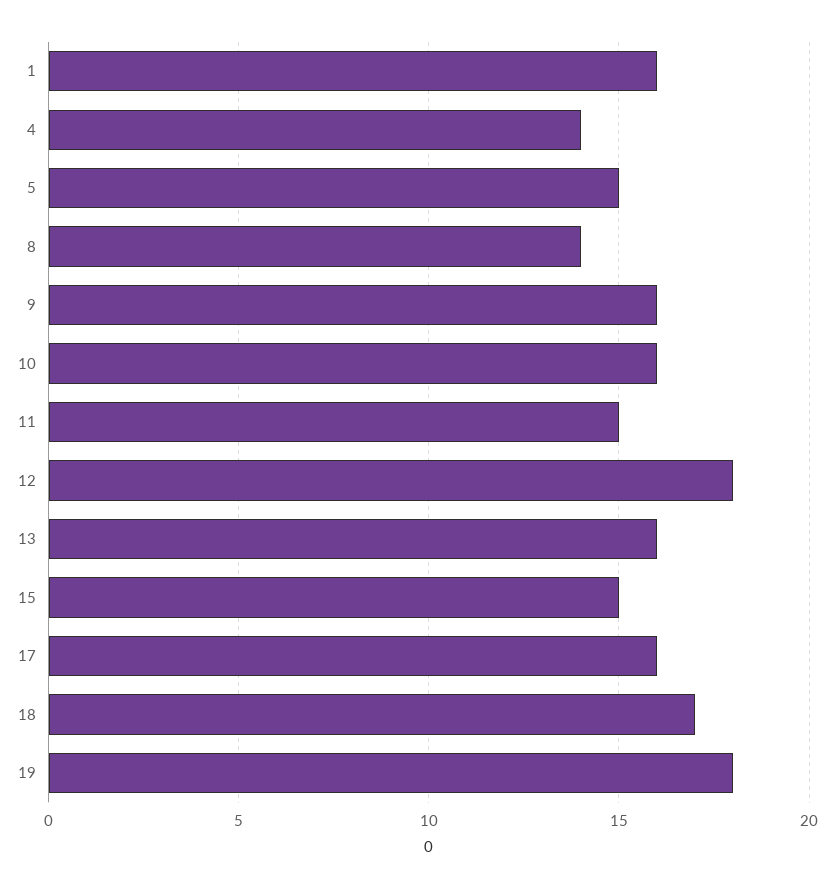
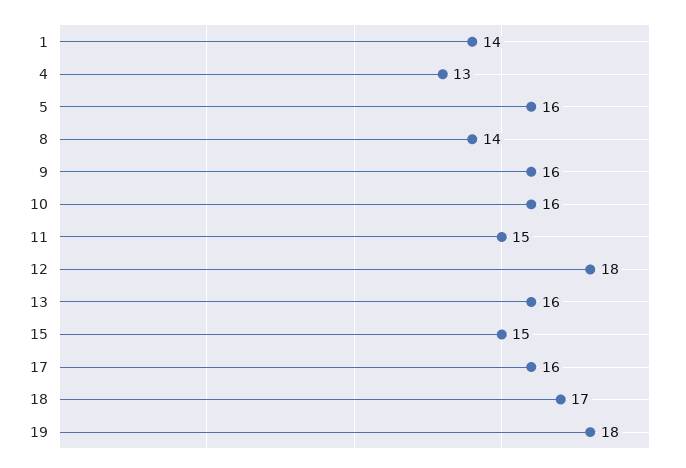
1: 16 -> 14
4: 14 -> 13
5: 15 -> 16

